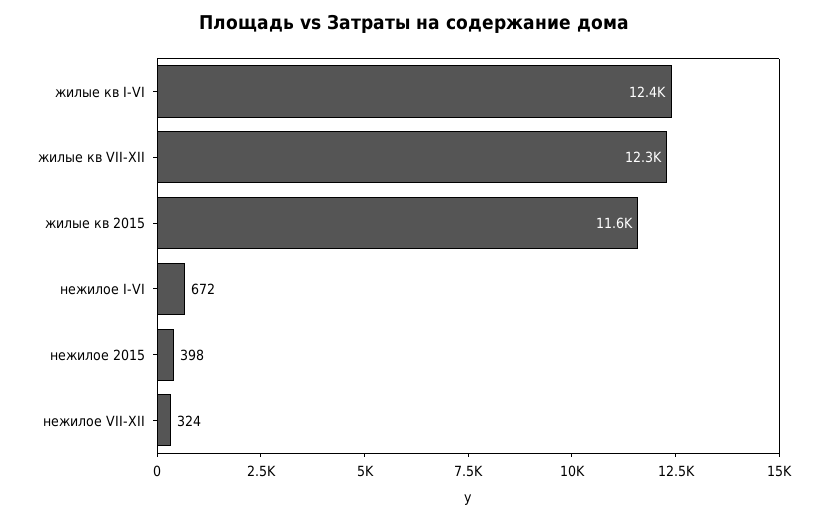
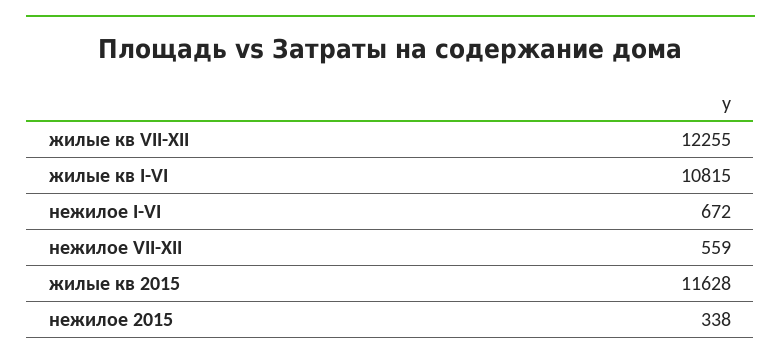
жилые кв I-VI: 12400 -> 10815
нежилое 2015: 398 -> 338
нежилое VII-XII: 324 -> 559

